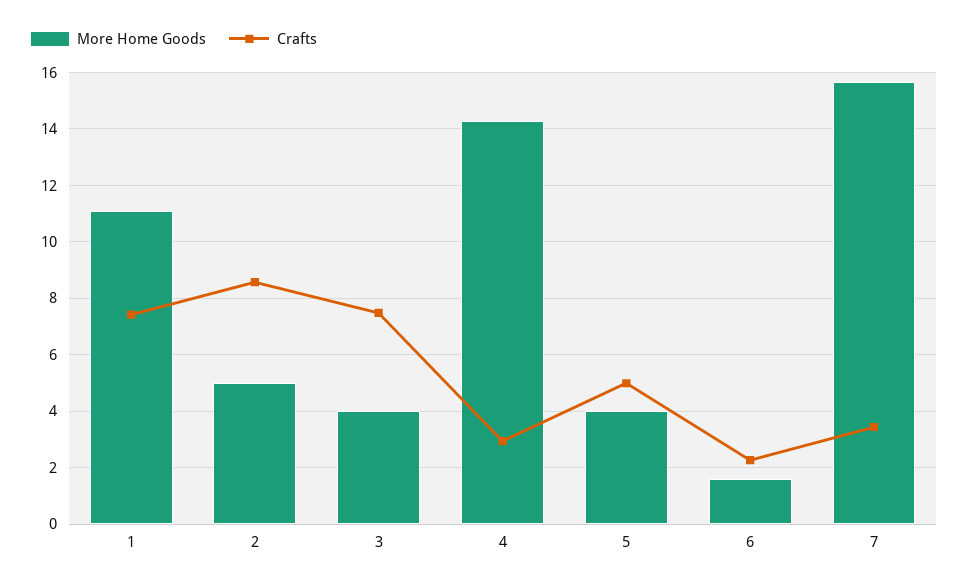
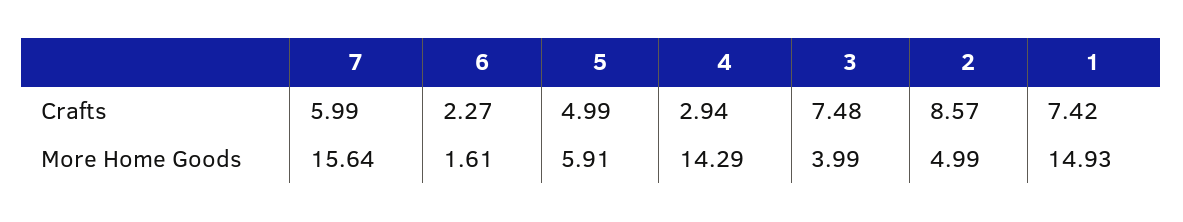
More Home Goods, 1: 11 -> 14.93
More Home Goods, 5: 4 -> 5.91
Crafts, 7: 3.5 -> 5.99

